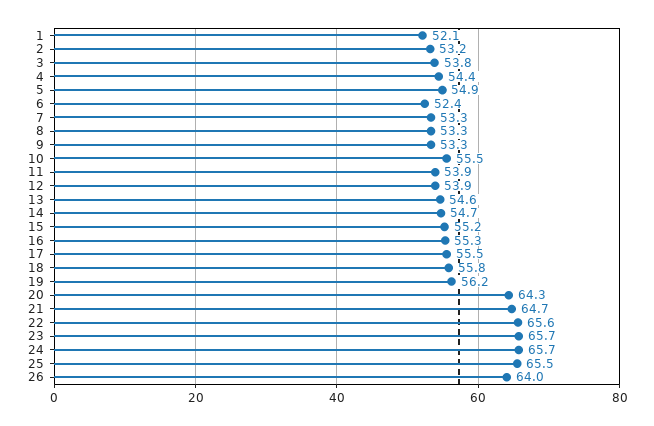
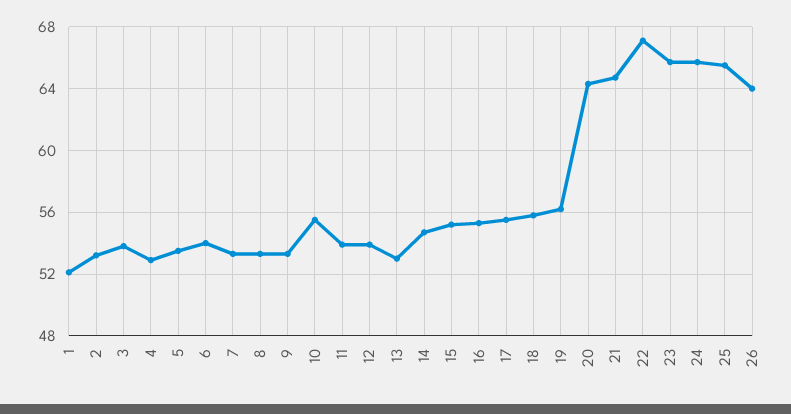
4: 54.4 -> 53
5: 54.9 -> 53.5
6: 52.4 -> 54
13: 54.6 -> 53
22: 65.6 -> 67

